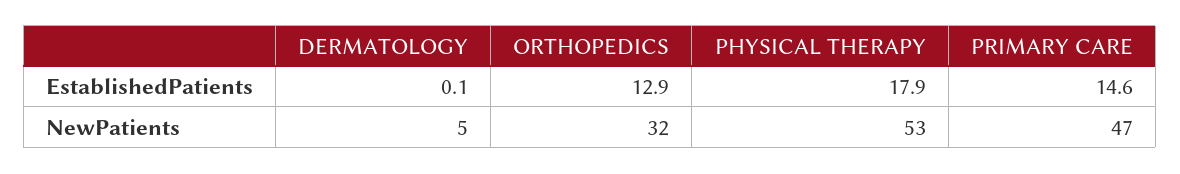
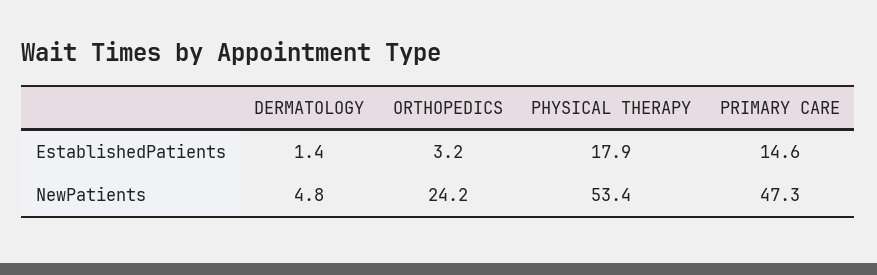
DERMATOLOGY, EstablishedPatients: 0.1 -> 1.4
ORTHOPEDICS, EstablishedPatients: 12.9 -> 3.2
ORTHOPEDICS, NewPatients: 32 -> 24.2

